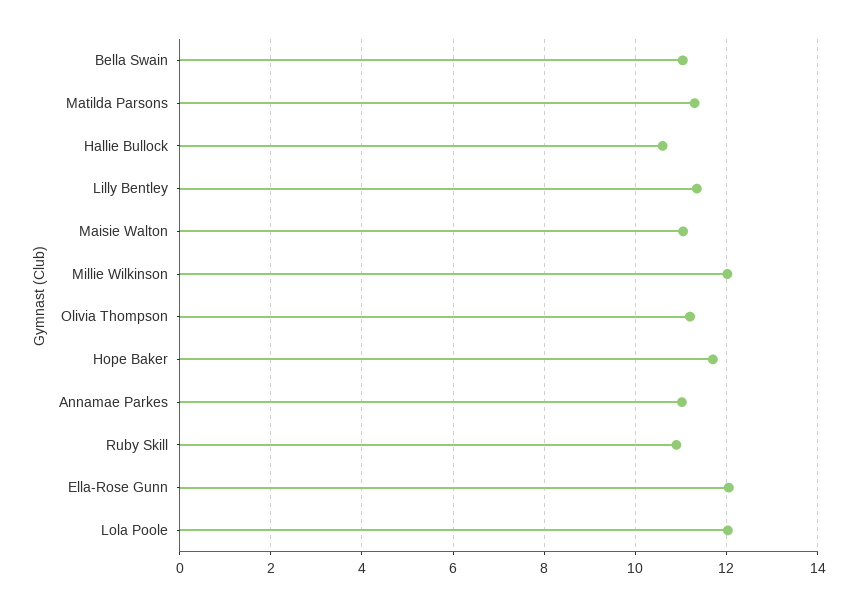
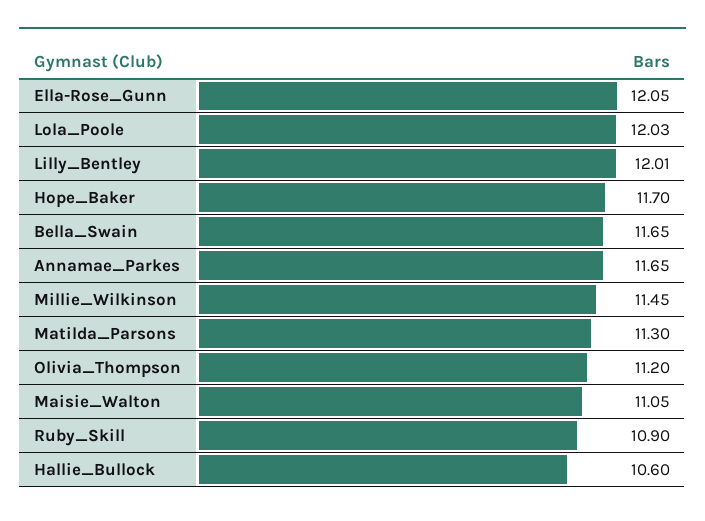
Bella Swain: 11 -> 11.65
Lilly Bentley: 11.4 -> 12.01
Millie Wilkinson: 12 -> 11.45
Annamae Parkes: 11 -> 11.65

